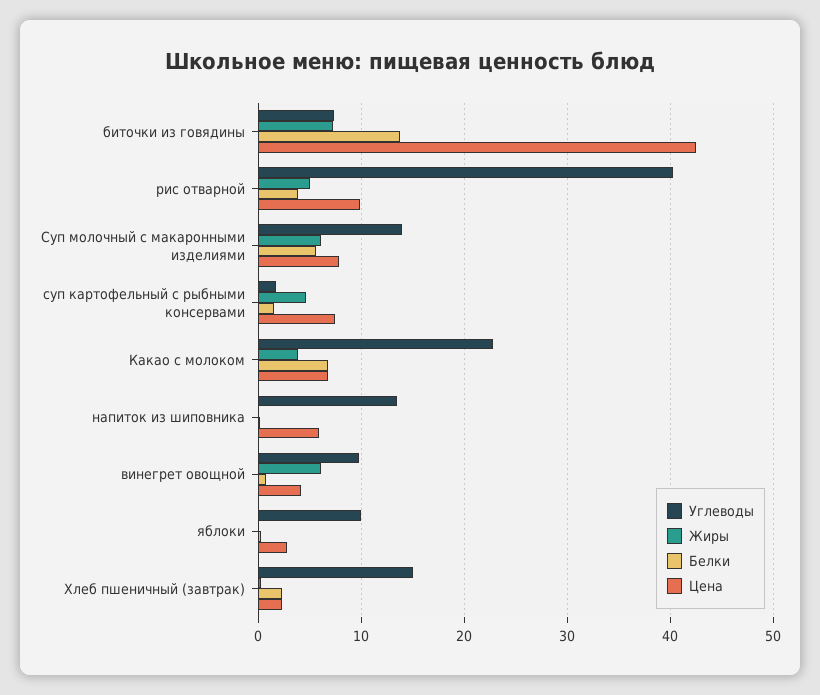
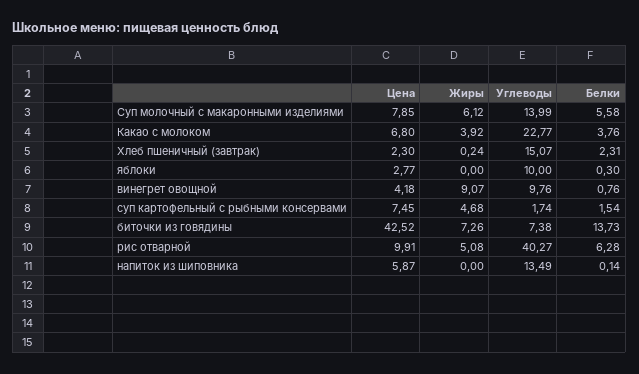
Белки, рис отварной: 4 -> 6.28
Белки, Какао с молоком: 7 -> 3.76
Жиры, винегрет овощной: 6 -> 9.07

